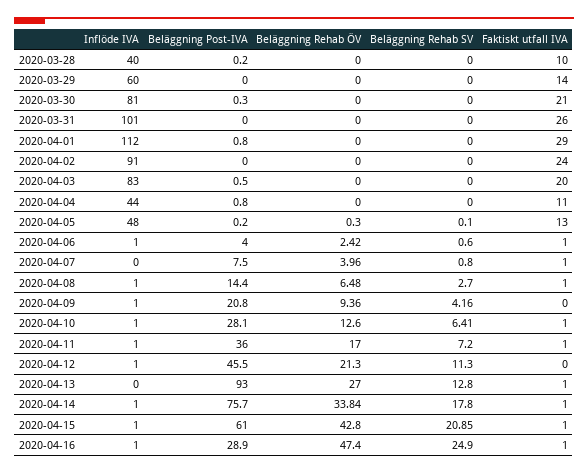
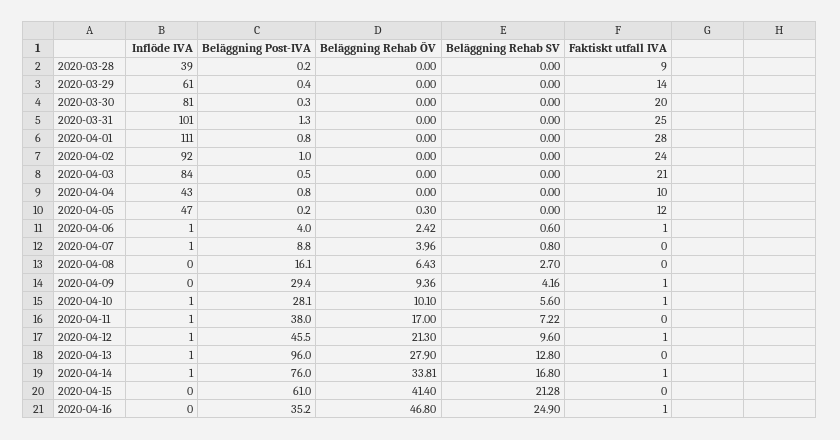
Inflöde IVA, 2020-03-28: 40 -> 39
Faktiskt utfall IVA, 2020-03-28: 10 -> 9
Inflöde IVA, 2020-03-29: 60 -> 61
Beläggning Post-IVA, 2020-03-29: 0 -> 0.4
Faktiskt utfall IVA, 2020-03-30: 21 -> 20
Beläggning Post-IVA, 2020-03-31: 0 -> 1.3
Faktiskt utfall IVA, 2020-03-31: 26 -> 25
Inflöde IVA, 2020-04-01: 112 -> 111
Faktiskt utfall IVA, 2020-04-01: 29 -> 28
Inflöde IVA, 2020-04-02: 91 -> 92
Beläggning Post-IVA, 2020-04-02: 0 -> 1
Inflöde IVA, 2020-04-03: 83 -> 84
Faktiskt utfall IVA, 2020-04-03: 20 -> 21
Inflöde IVA, 2020-04-04: 44 -> 43
Faktiskt utfall IVA, 2020-04-04: 11 -> 10
Inflöde IVA, 2020-04-05: 48 -> 47
Beläggning Rehab SV, 2020-04-05: 0.1 -> 0
Faktiskt utfall IVA, 2020-04-05: 13 -> 12
Inflöde IVA, 2020-04-07: 0 -> 1
Beläggning Post-IVA, 2020-04-07: 7.5 -> 8.8
Faktiskt utfall IVA, 2020-04-07: 1 -> 0
Inflöde IVA, 2020-04-08: 1 -> 0
Beläggning Post-IVA, 2020-04-08: 14.4 -> 16.1
Beläggning Rehab ÖV, 2020-04-08: 6.48 -> 6.43
Faktiskt utfall IVA, 2020-04-08: 1 -> 0
Inflöde IVA, 2020-04-09: 1 -> 0
Beläggning Post-IVA, 2020-04-09: 20.8 -> 29.4
Faktiskt utfall IVA, 2020-04-09: 0 -> 1
Beläggning Rehab ÖV, 2020-04-10: 12.6 -> 10.1
Beläggning Rehab SV, 2020-04-10: 6.41 -> 5.6
Beläggning Post-IVA, 2020-04-11: 36 -> 38
Beläggning Rehab SV, 2020-04-11: 7.2 -> 7.22
Faktiskt utfall IVA, 2020-04-11: 1 -> 0
Beläggning Rehab SV, 2020-04-12: 11.3 -> 9.6
Faktiskt utfall IVA, 2020-04-12: 0 -> 1
Inflöde IVA, 2020-04-13: 0 -> 1
Beläggning Post-IVA, 2020-04-13: 93 -> 96
Beläggning Rehab ÖV, 2020-04-13: 27 -> 27.9
Faktiskt utfall IVA, 2020-04-13: 1 -> 0
Beläggning Post-IVA, 2020-04-14: 75.7 -> 76
Beläggning Rehab ÖV, 2020-04-14: 33.84 -> 33.81
Beläggning Rehab SV, 2020-04-14: 17.8 -> 16.8
Inflöde IVA, 2020-04-15: 1 -> 0
Beläggning Rehab ÖV, 2020-04-15: 42.8 -> 41.4
Beläggning Rehab SV, 2020-04-15: 20.85 -> 21.28
Faktiskt utfall IVA, 2020-04-15: 1 -> 0
Inflöde IVA, 2020-04-16: 1 -> 0
Beläggning Post-IVA, 2020-04-16: 28.9 -> 35.2
Beläggning Rehab ÖV, 2020-04-16: 47.4 -> 46.8

